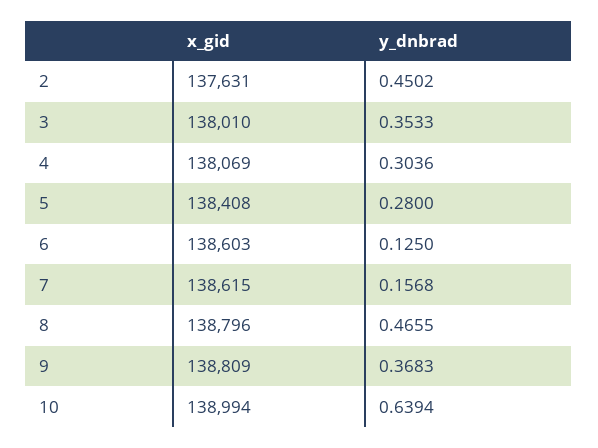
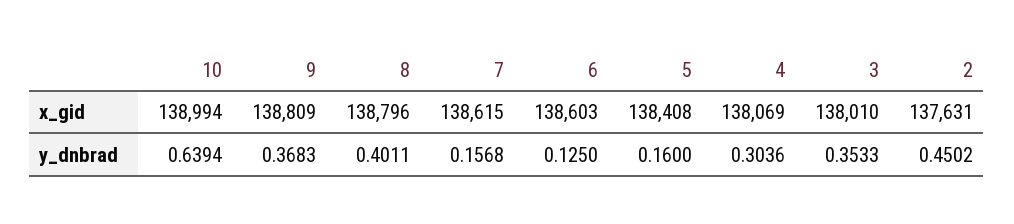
y_dnbrad, 5: 0.28 -> 0.16
y_dnbrad, 8: 0.4655 -> 0.4011

